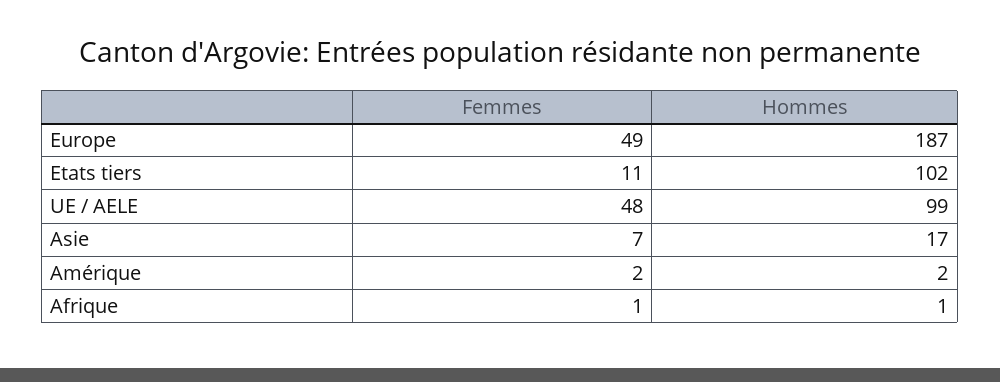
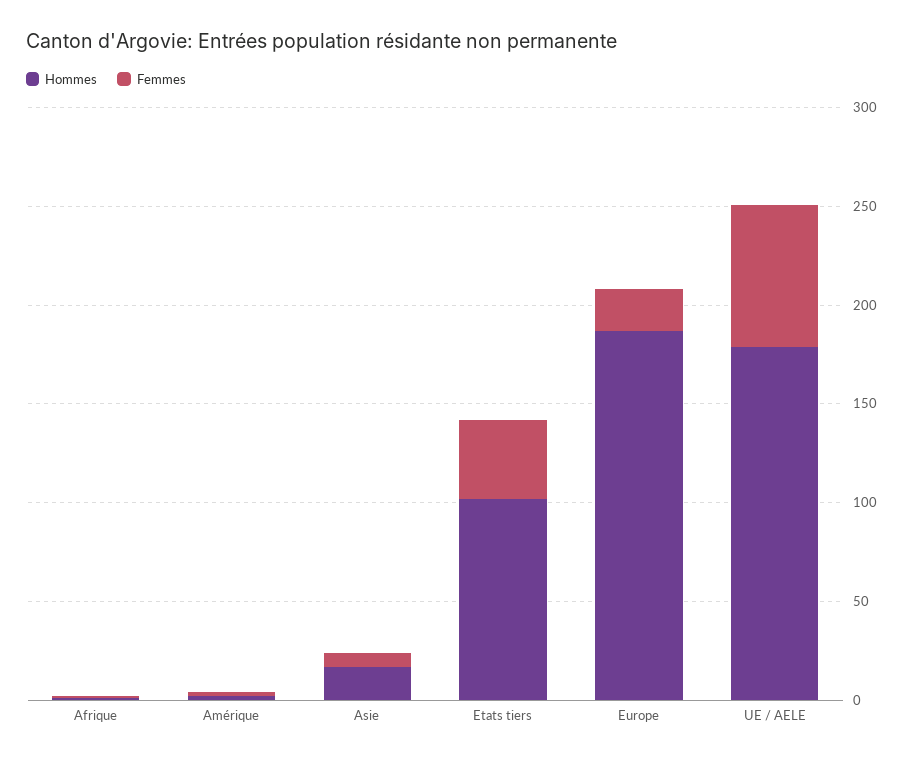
Femmes, Europe: 49 -> 20
Femmes, Etats tiers: 11 -> 40
Femmes, UE / AELE: 48 -> 70
Hommes, UE / AELE: 99 -> 180

